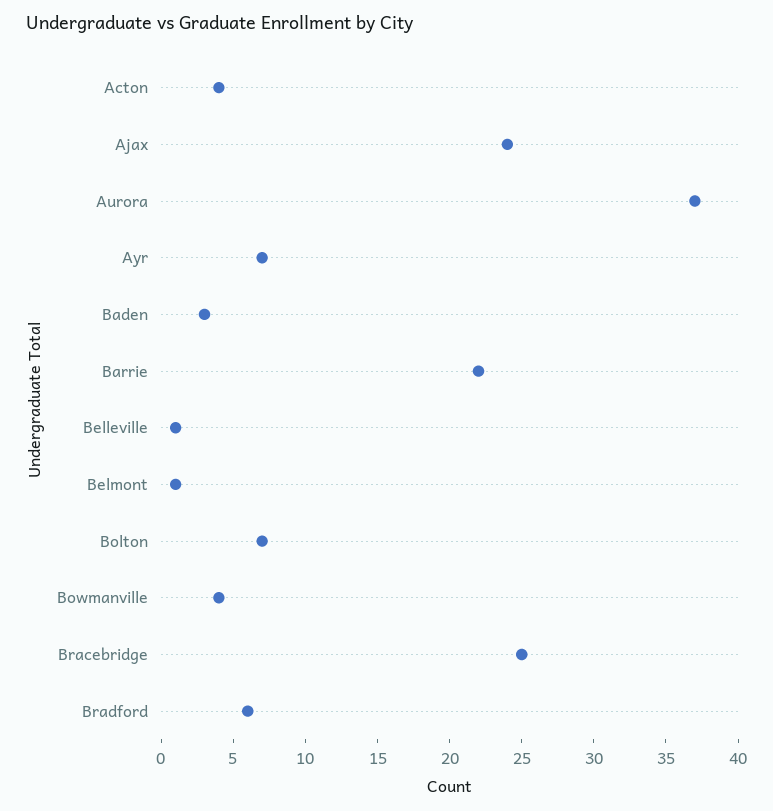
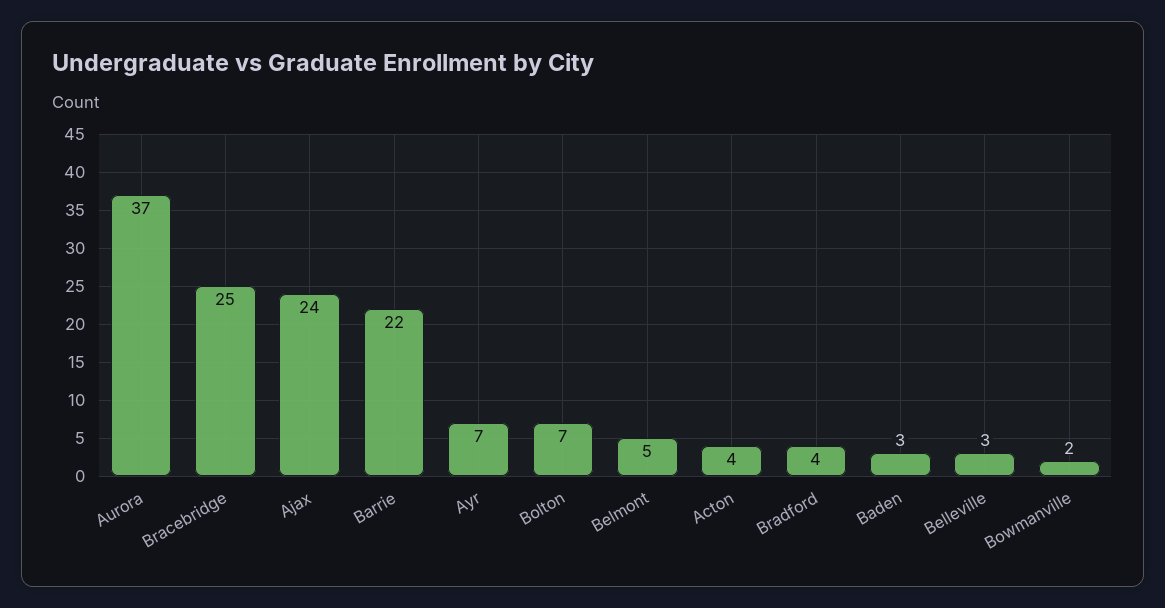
Belleville: 1 -> 3
Belmont: 1 -> 5
Bowmanville: 4 -> 2
Bradford: 6 -> 4

